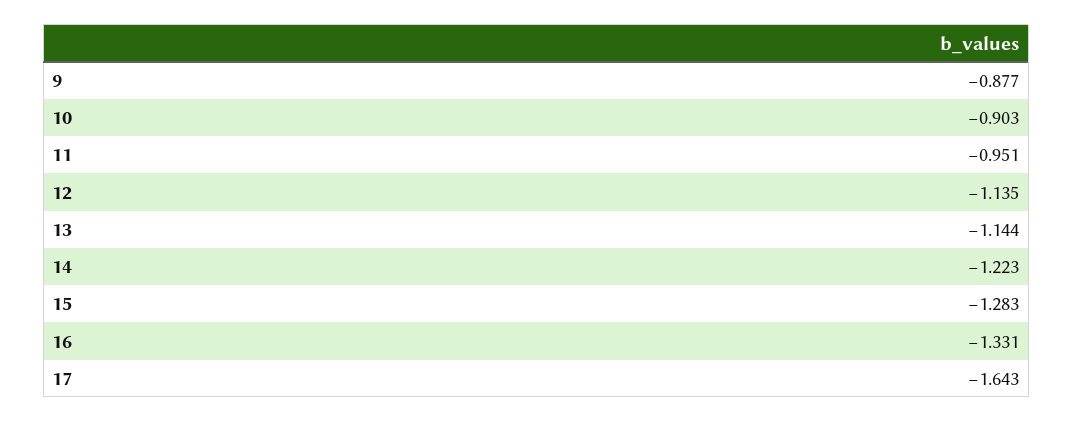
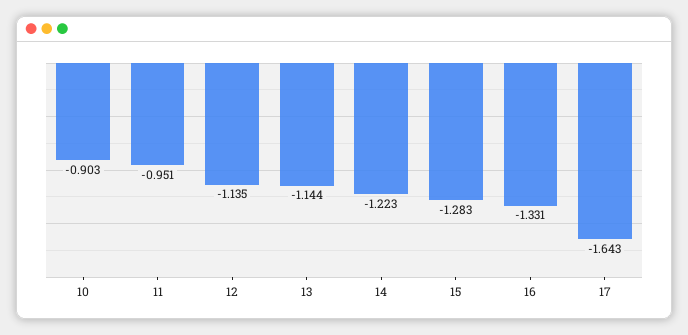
9: -0.877 -> none

